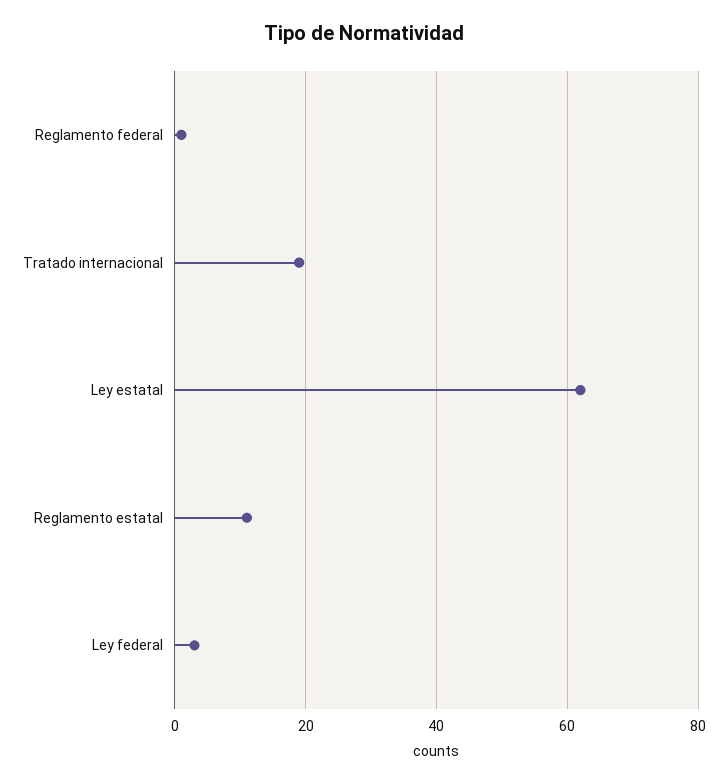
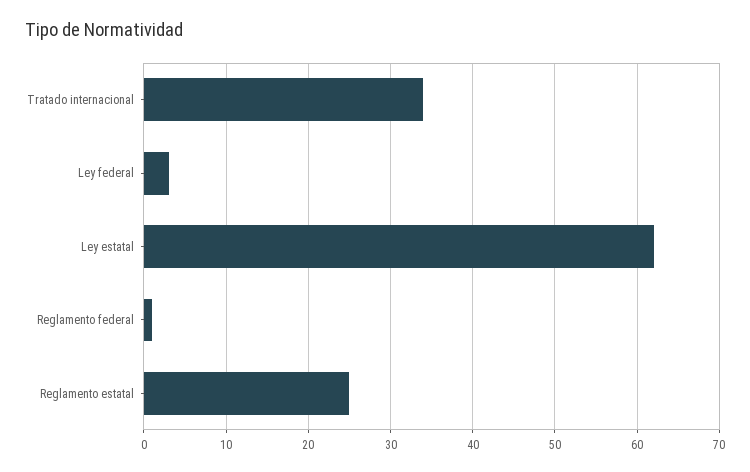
Tratado internacional: 20 -> 34
Reglamento estatal: 10 -> 25

